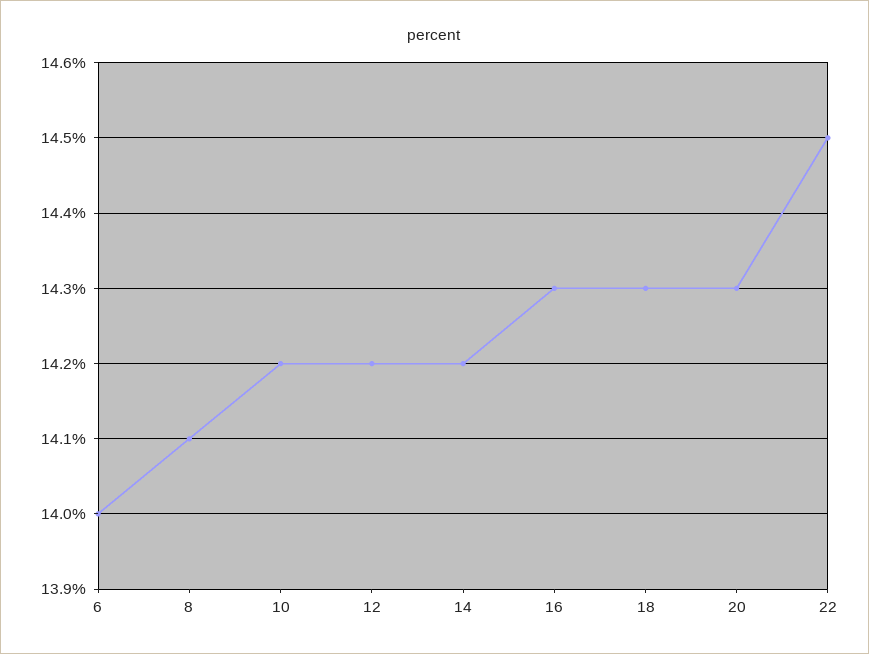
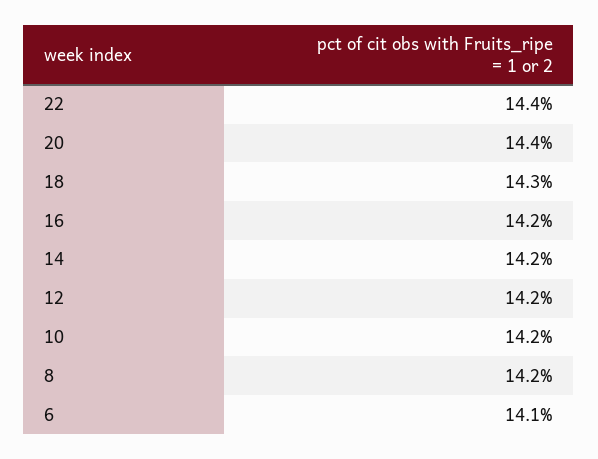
6: 14 -> 14.1
8: 14.1 -> 14.2
16: 14.3 -> 14.2
20: 14.3 -> 14.4
22: 14.5 -> 14.4

